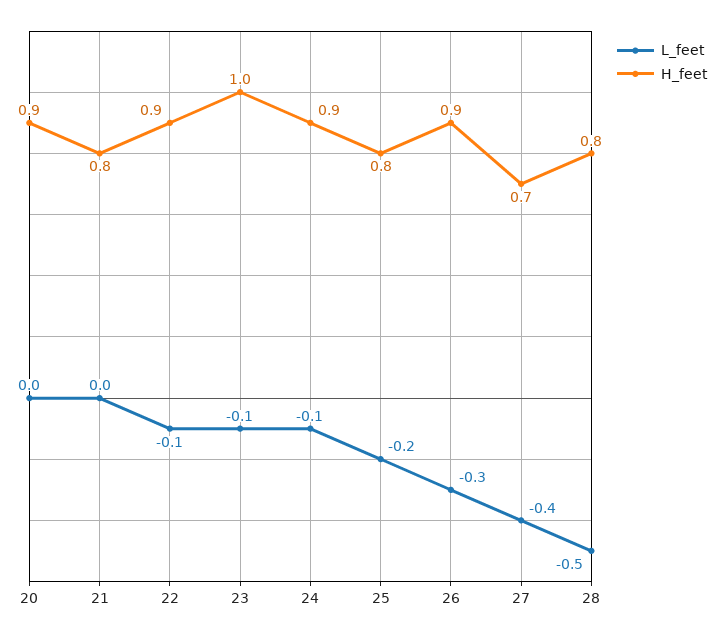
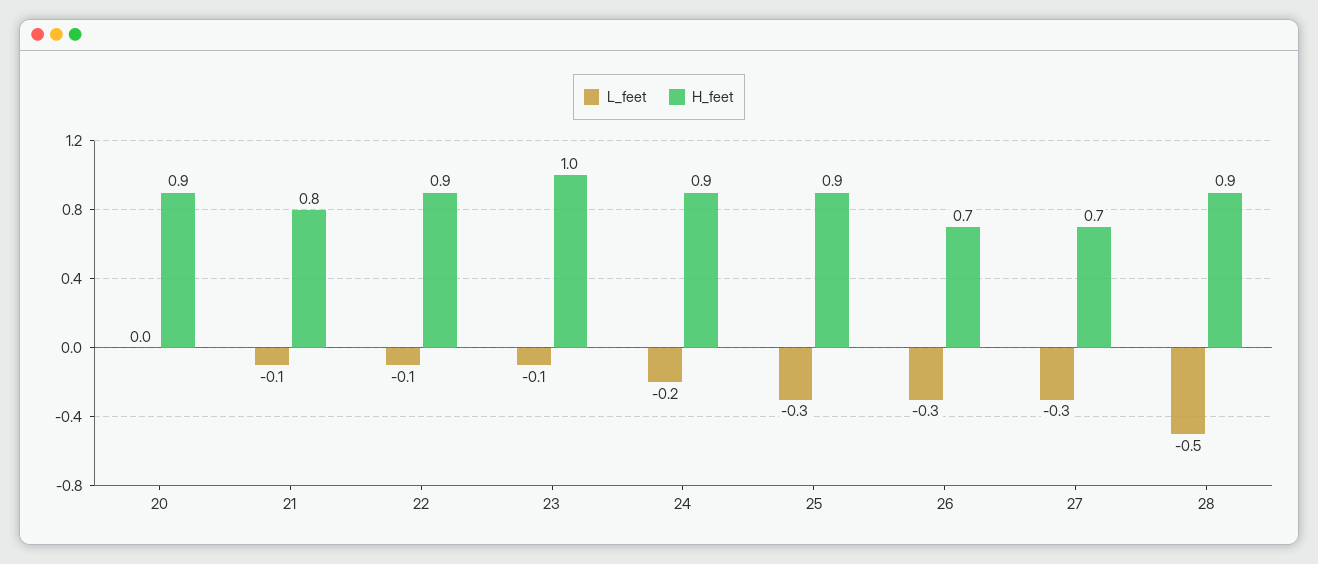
L_feet, 21: 0 -> -0.1
L_feet, 24: -0.1 -> -0.2
L_feet, 25: -0.2 -> -0.3
H_feet, 25: 0.8 -> 0.9
H_feet, 26: 0.9 -> 0.7
L_feet, 27: -0.4 -> -0.3
H_feet, 28: 0.8 -> 0.9

